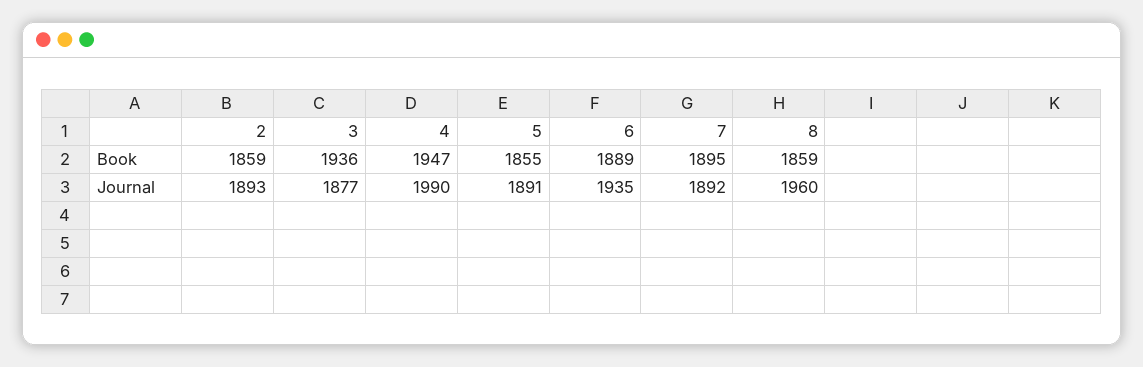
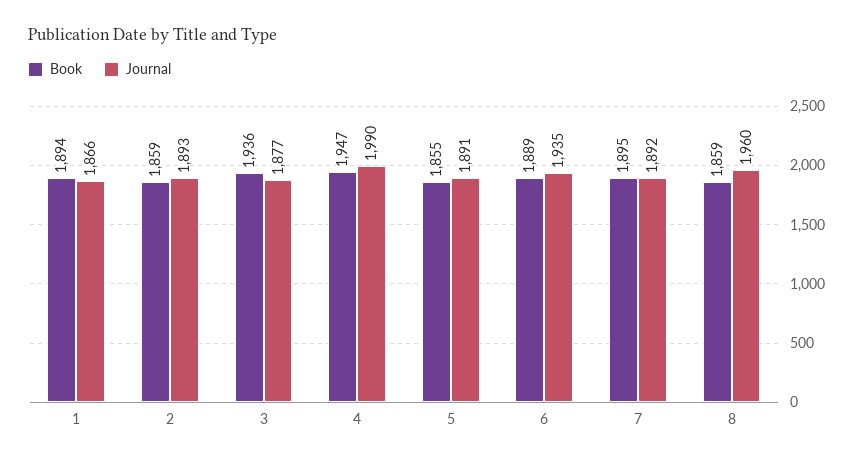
Book, 1: none -> 1894
Journal, 1: none -> 1866

